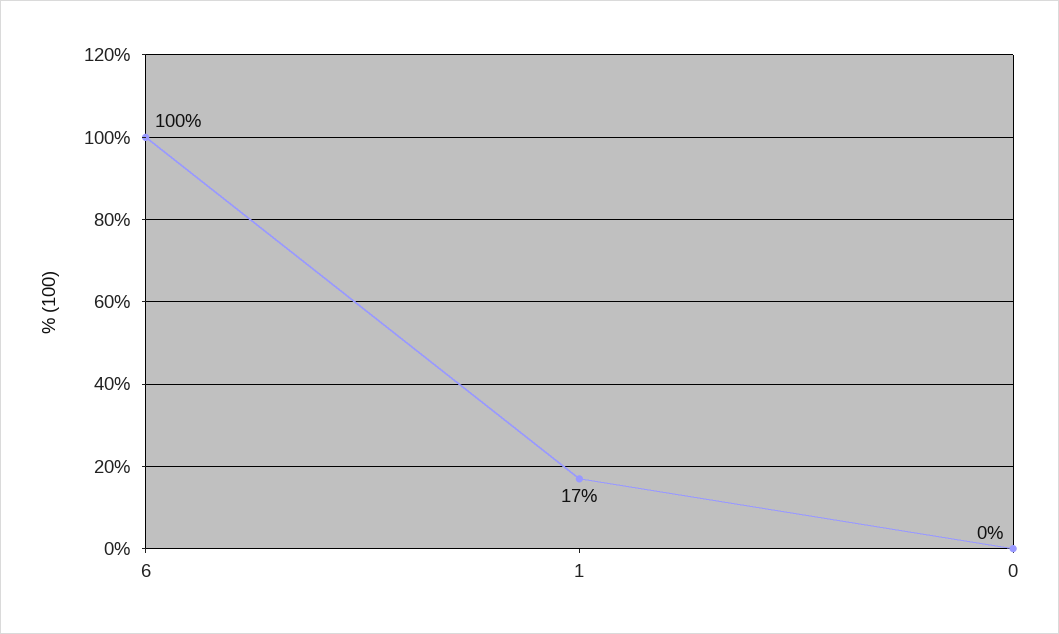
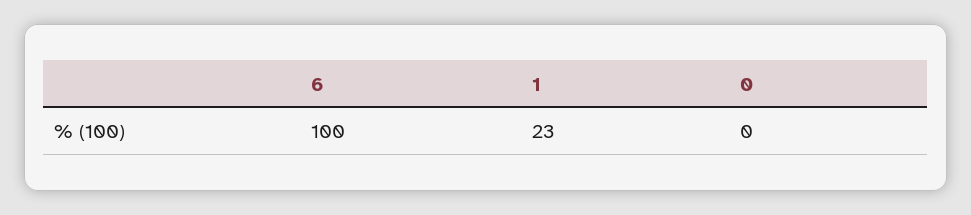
1: 17 -> 23

